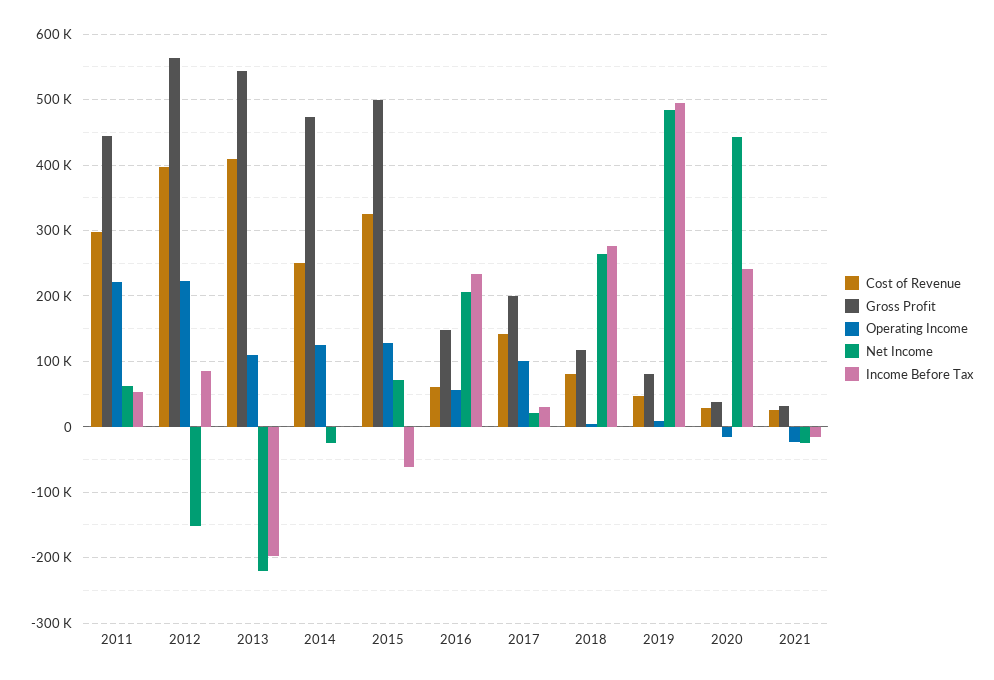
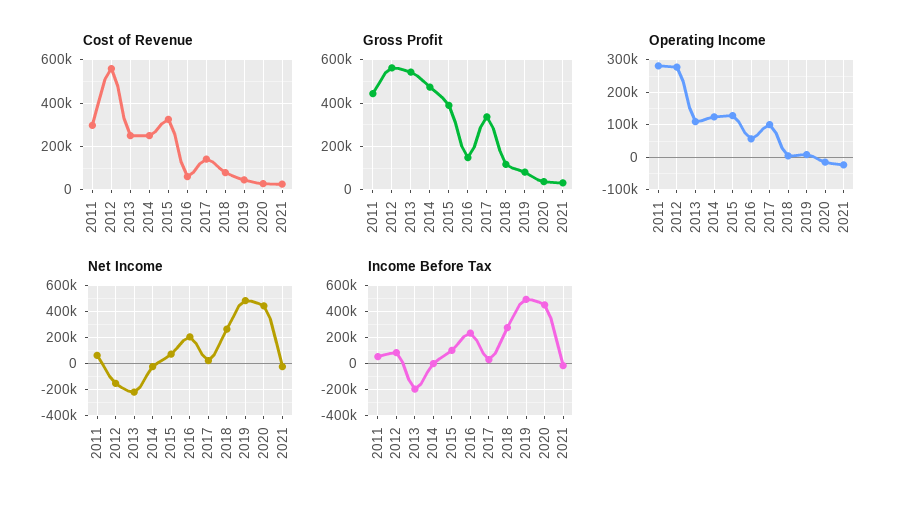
Operating Income, 2011: 220000 -> 280000
Cost of Revenue, 2012: 400000 -> 550000
Operating Income, 2012: 220000 -> 280000
Cost of Revenue, 2013: 410000 -> 250000
Gross Profit, 2015: 500000 -> 400000
Income Before Tax, 2015: -60000 -> 100000
Gross Profit, 2017: 200000 -> 350000
Income Before Tax, 2020: 240000 -> 450000

